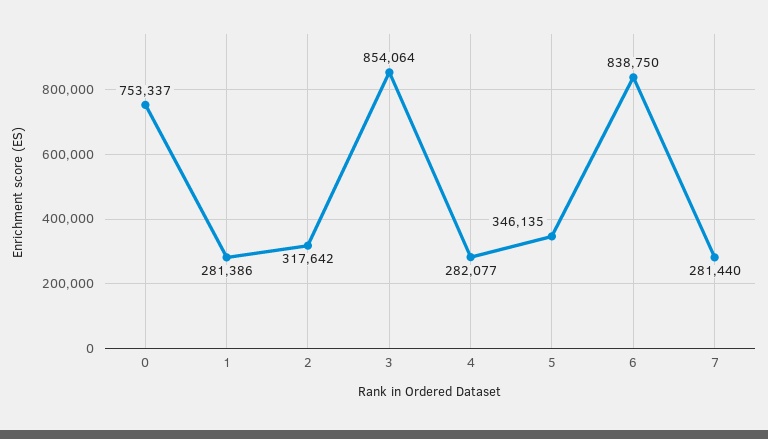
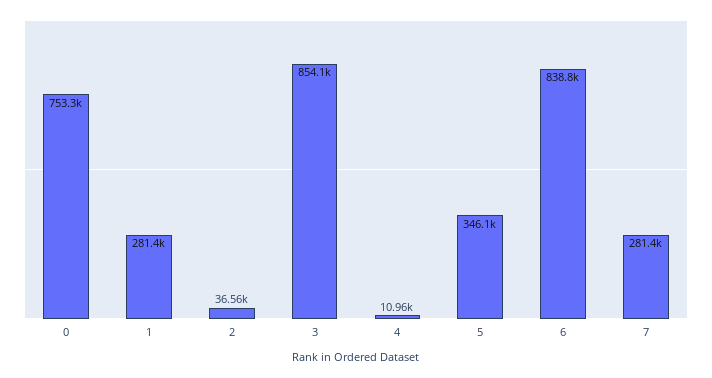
2: 317642 -> 36560
4: 282077 -> 10960

